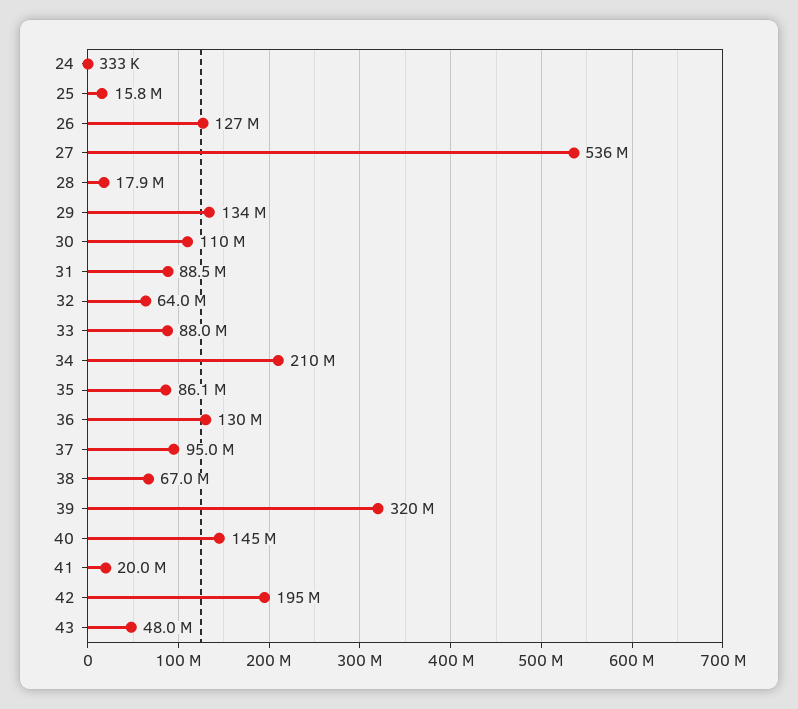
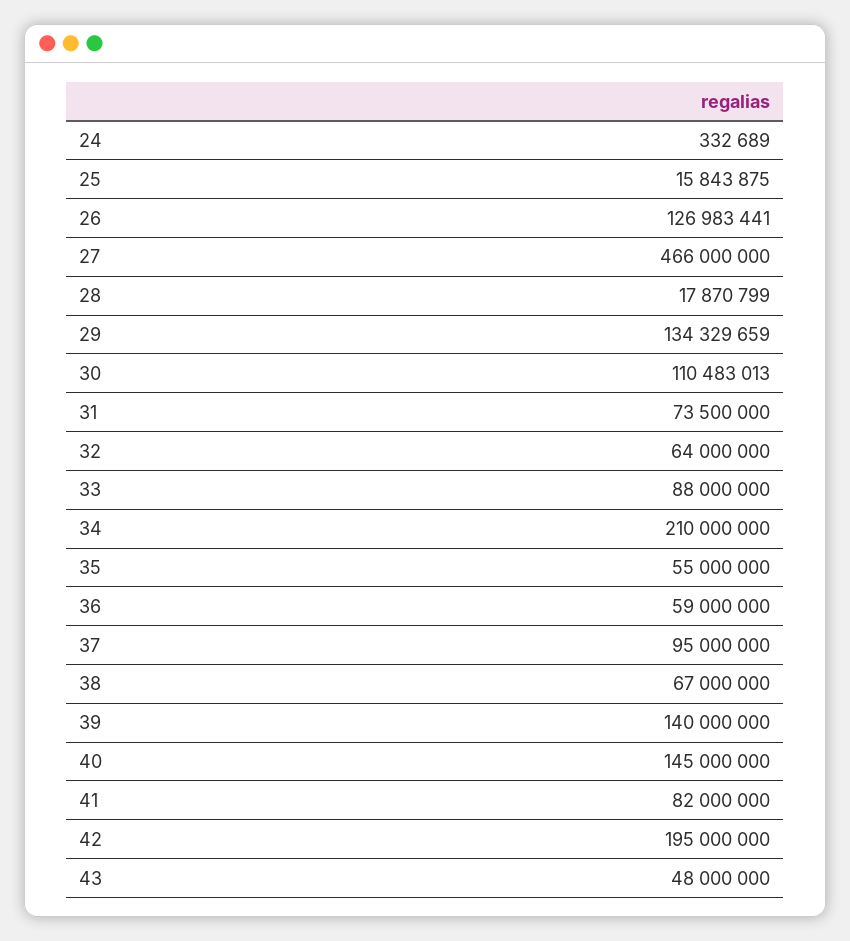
27: 536000000 -> 466000000
31: 88500000 -> 73500000
35: 86100000 -> 55000000
36: 130000000 -> 59000000
39: 320000000 -> 140000000
41: 20000000 -> 82000000

